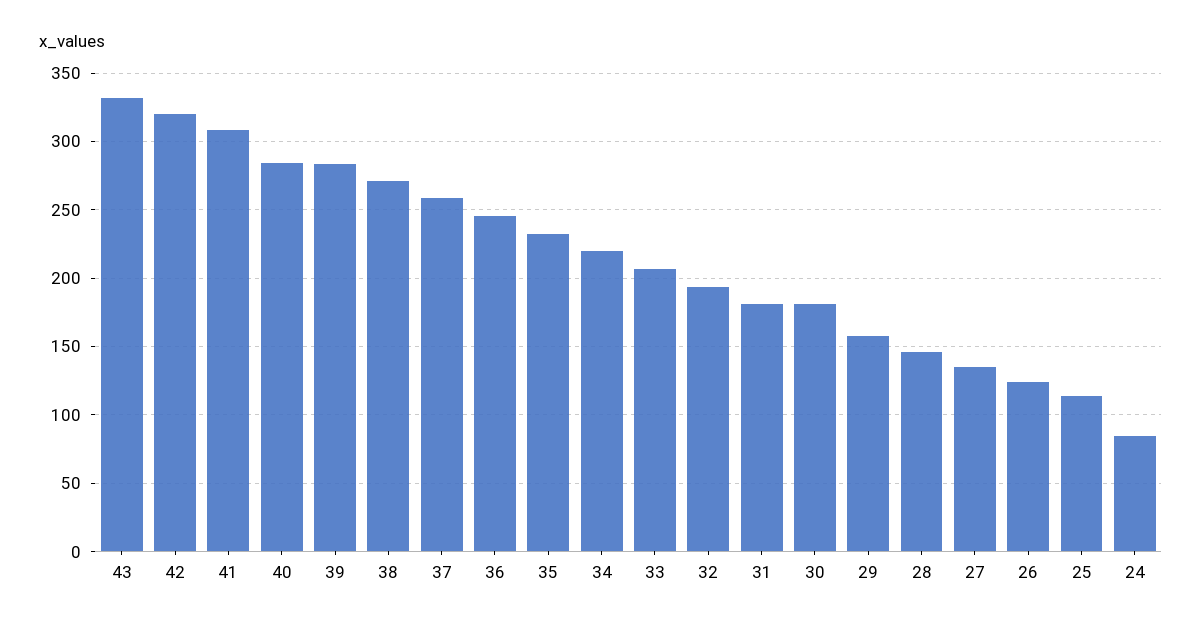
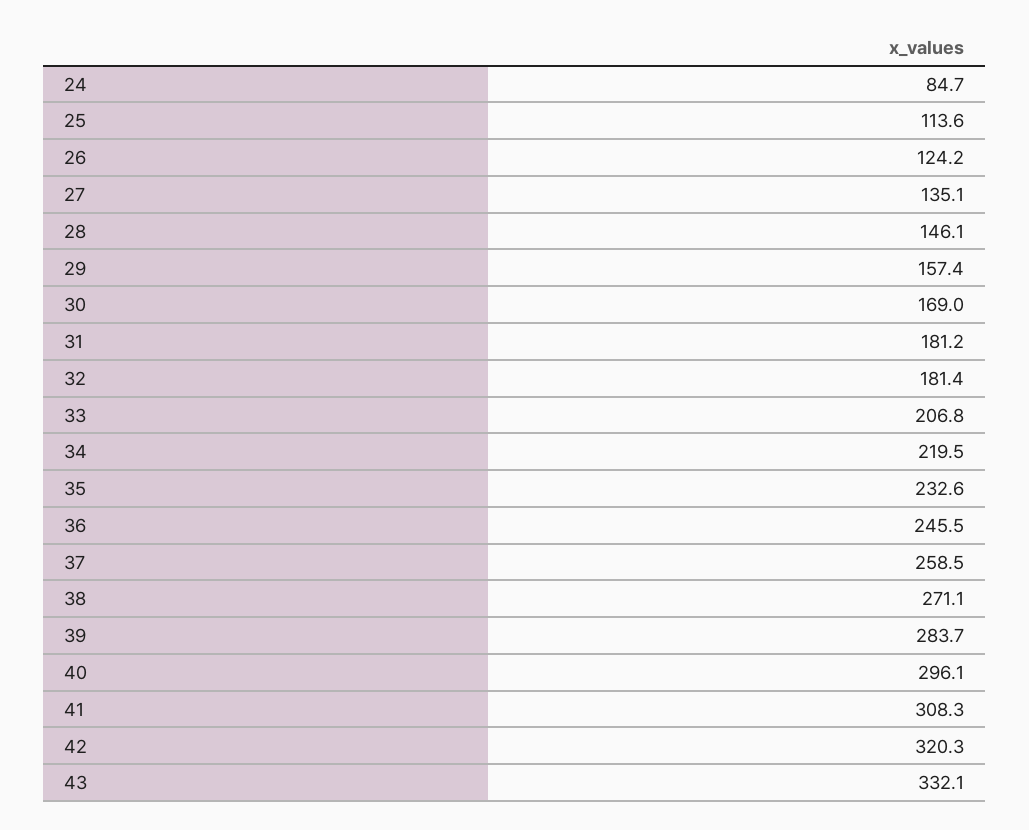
40: 285 -> 296.1
32: 195 -> 181.4
30: 180 -> 169

